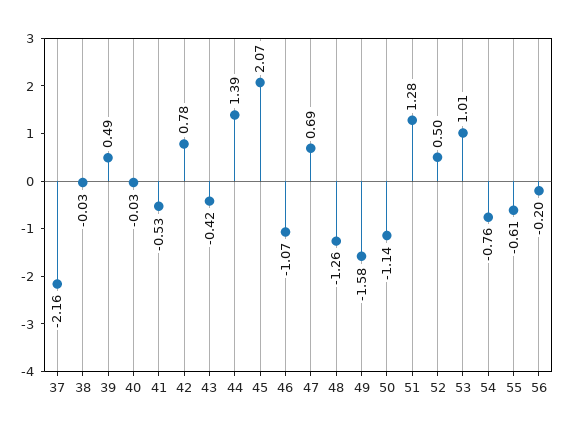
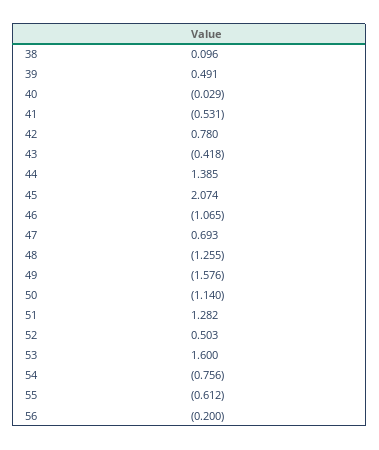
37: -2.16 -> none
38: -0.03 -> 0.096
53: 1.01 -> 1.6

